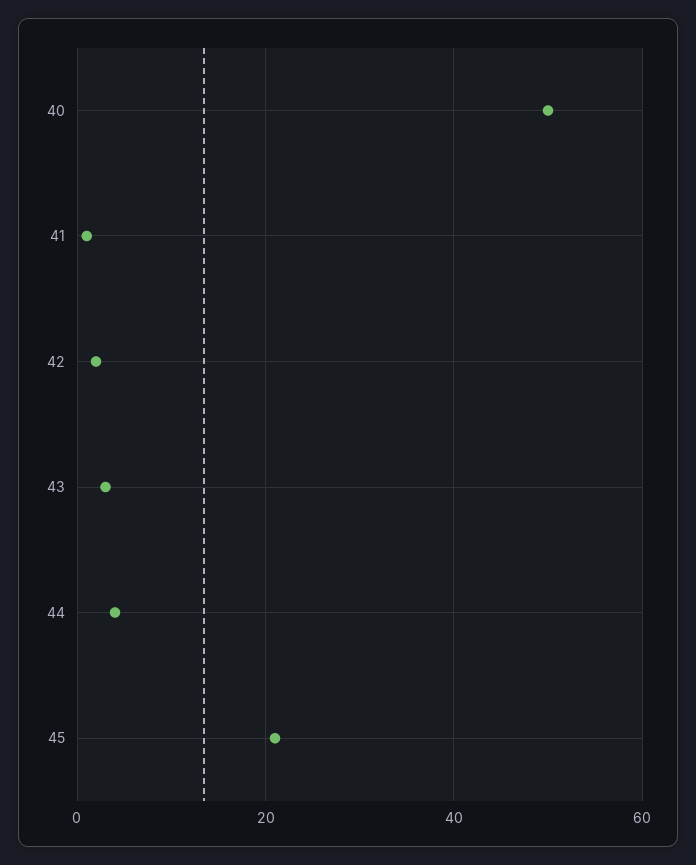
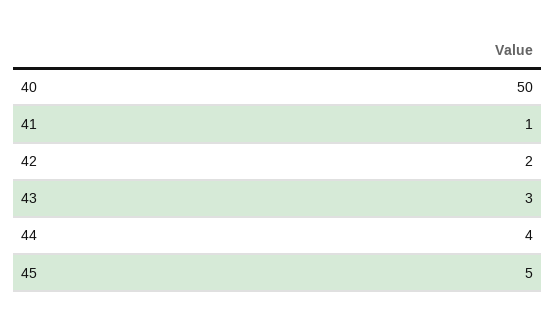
45: 20 -> 5

